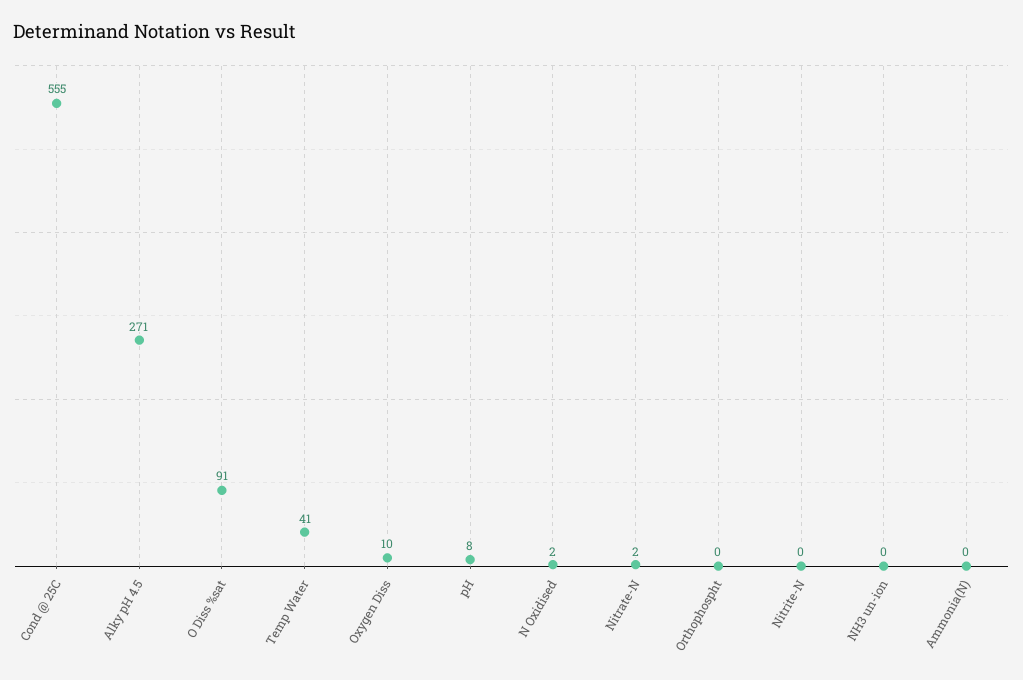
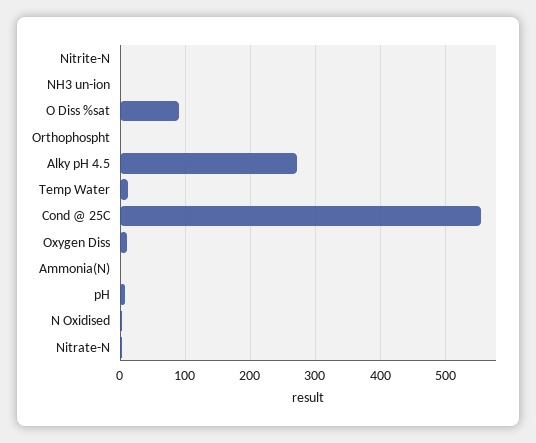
Temp Water: 41 -> 10

